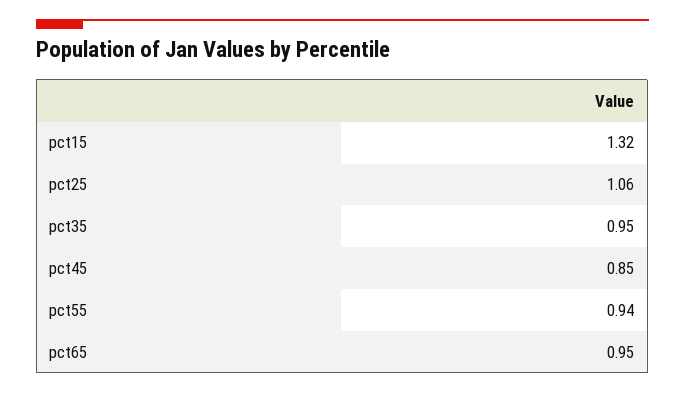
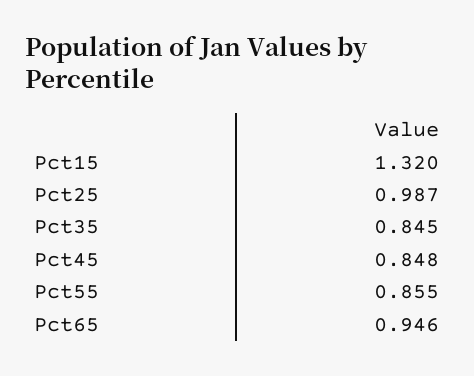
pct25: 1.06 -> 0.987
pct35: 0.95 -> 0.845
pct55: 0.94 -> 0.855

